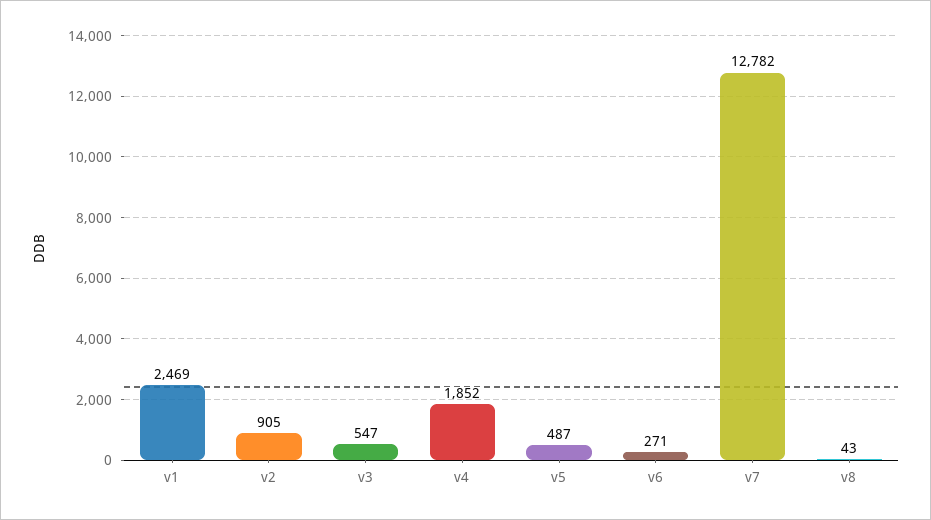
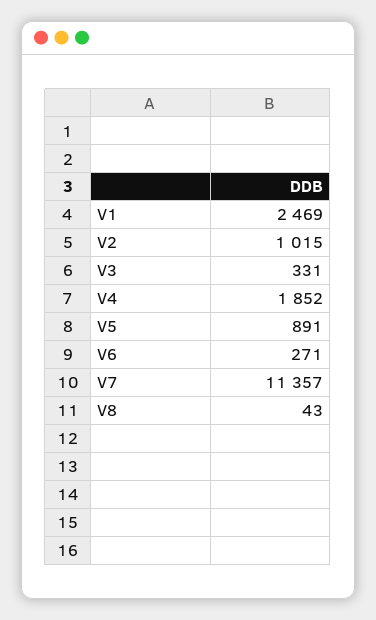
v2: 905 -> 1015
v3: 547 -> 331
v5: 487 -> 891
v7: 12782 -> 11357

